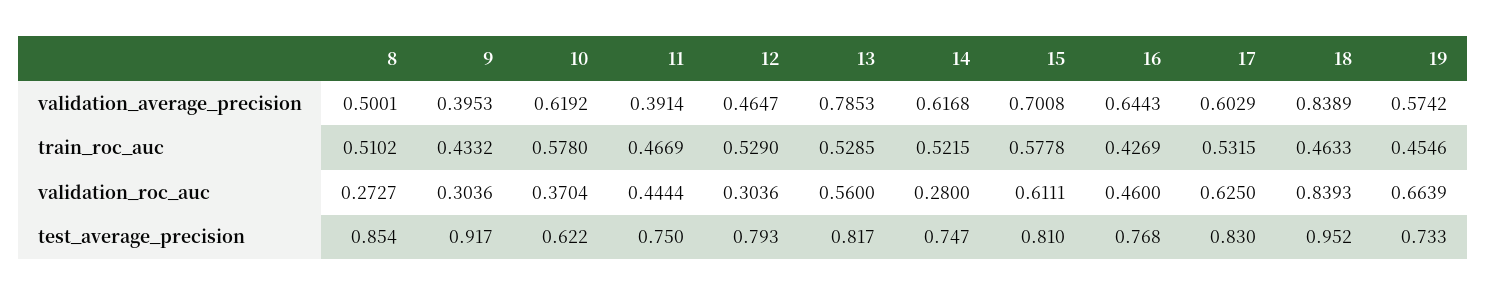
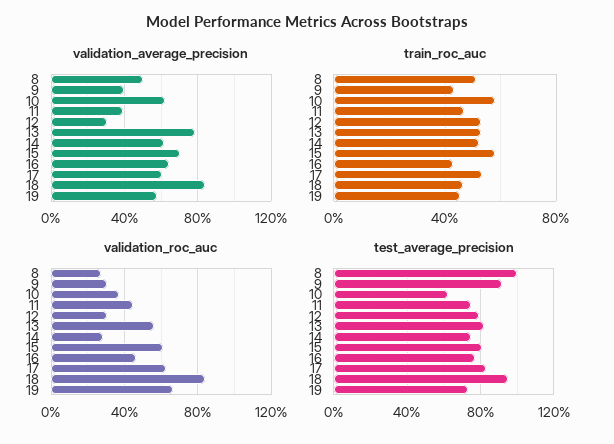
validation_average_precision, 12: 0.4647 -> 0.3
test_average_precision, 8: 0.854 -> 1

